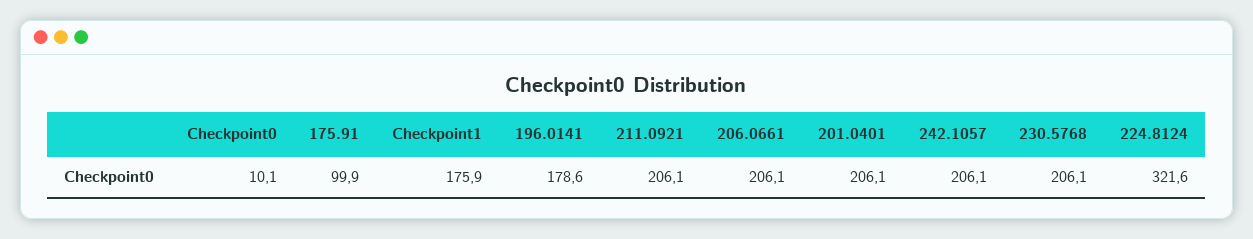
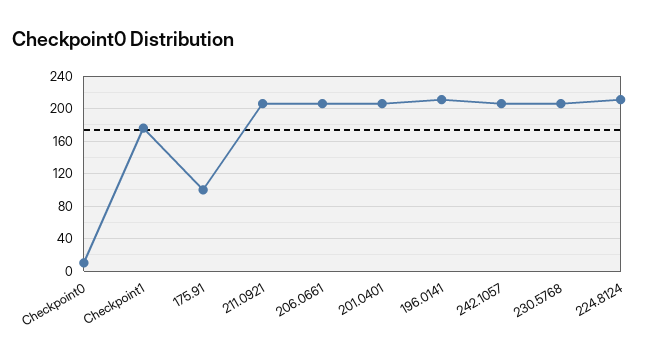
196.0141: 178.6 -> 210
224.8124: 321.6 -> 210

